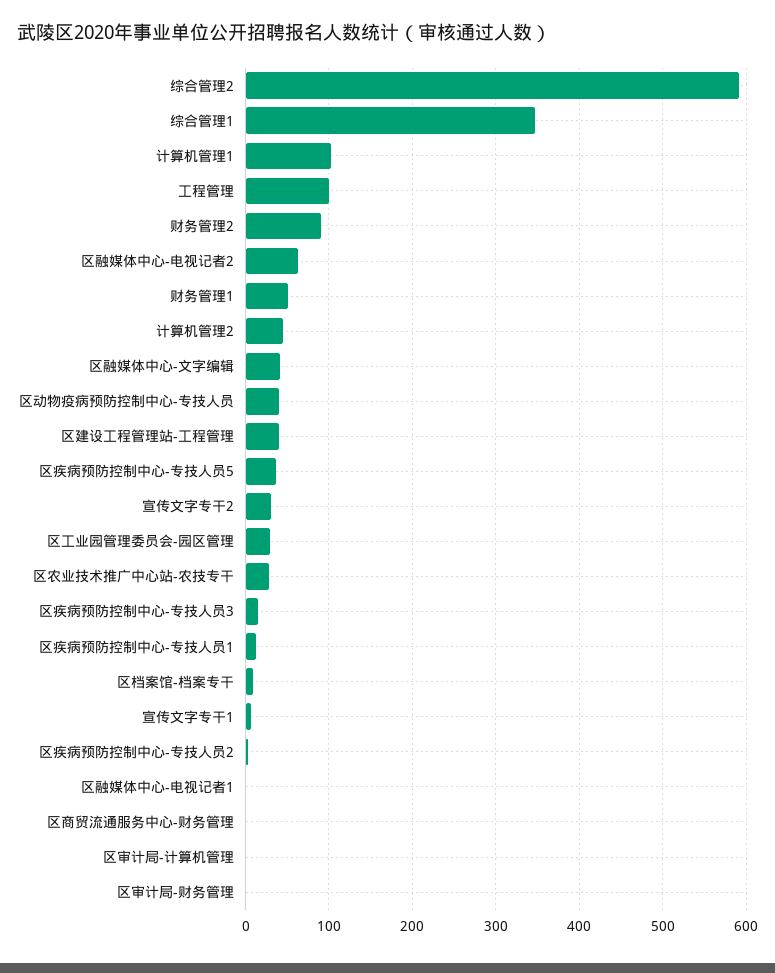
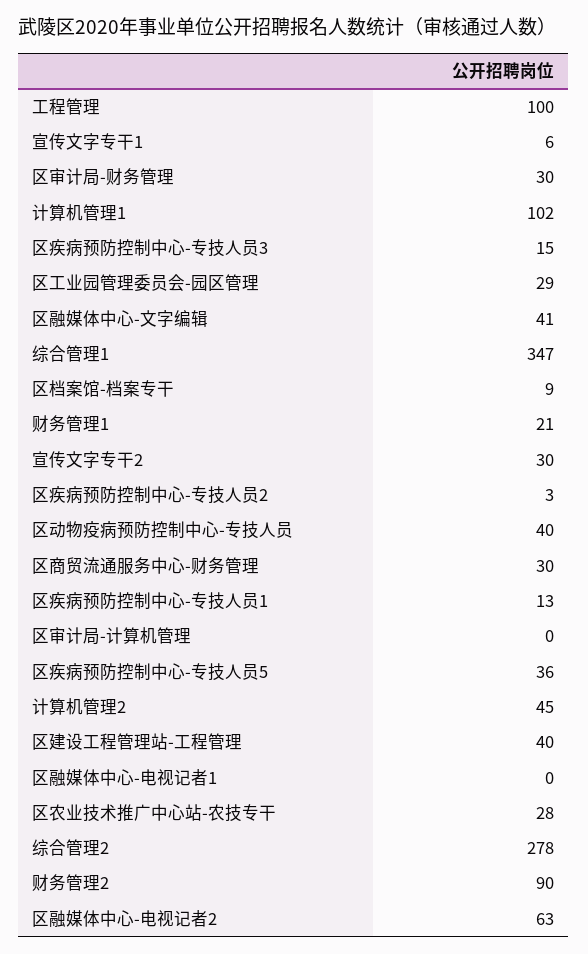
综合管理2: 590 -> 278
财务管理1: 50 -> 21
区商贸流通服务中心-财务管理: 0 -> 30
区审计局-财务管理: 0 -> 30

